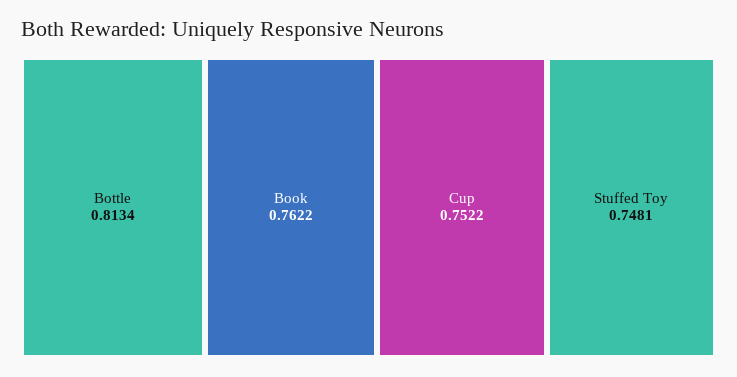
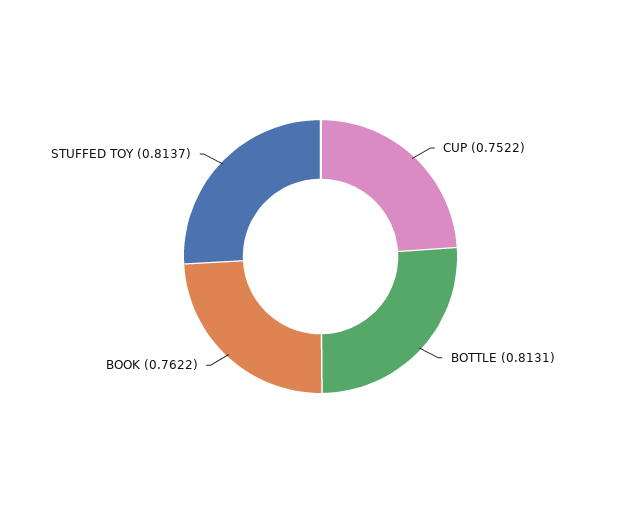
Bottle: 0.8134 -> 0.8131
Stuffed Toy: 0.7481 -> 0.8137

